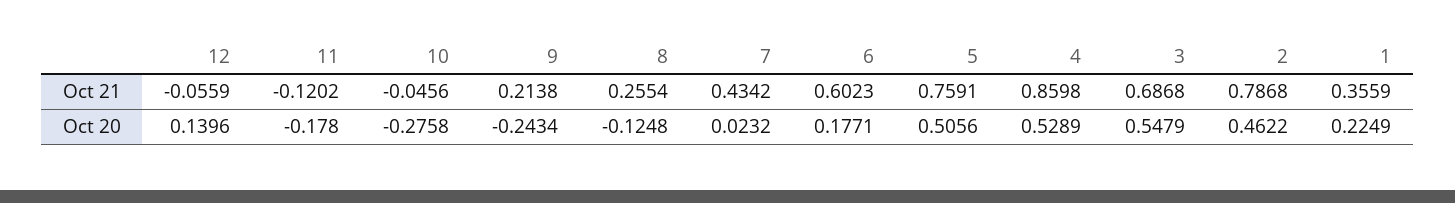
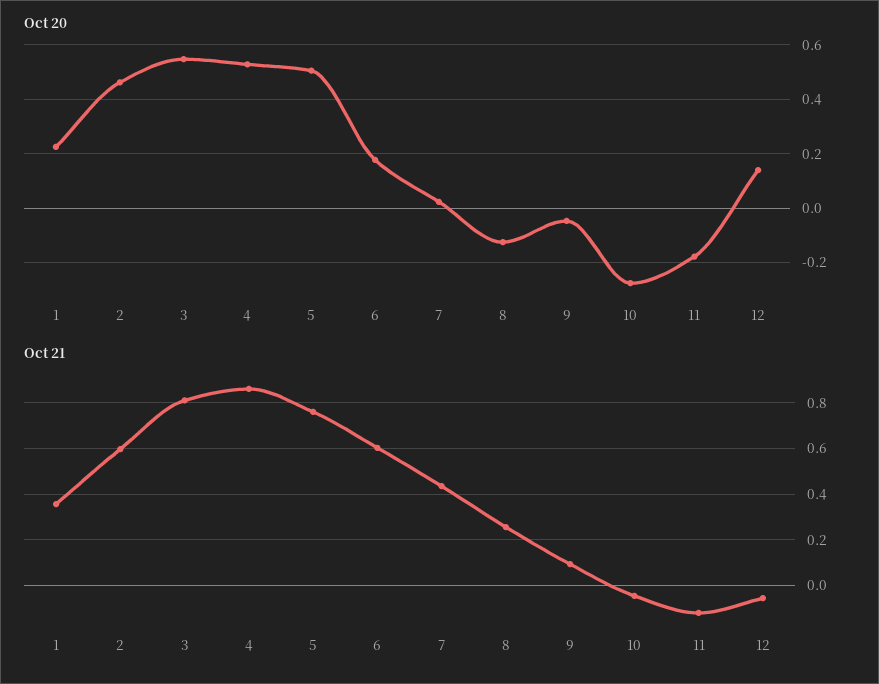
Oct 21, 9: 0.2138 -> 0.1
Oct 21, 3: 0.6868 -> 0.8
Oct 21, 2: 0.7868 -> 0.6
Oct 20, 9: -0.2434 -> -0.05

